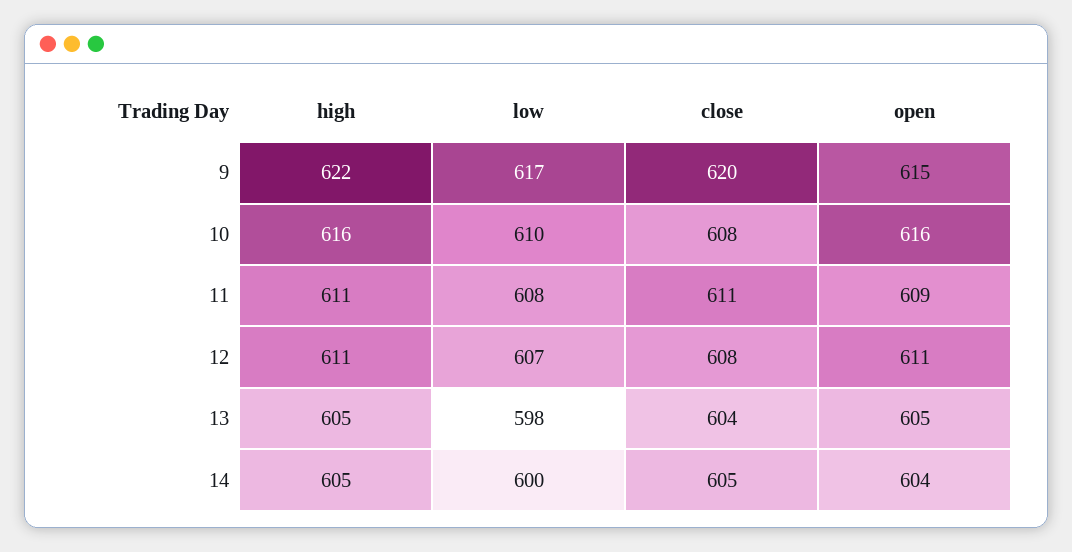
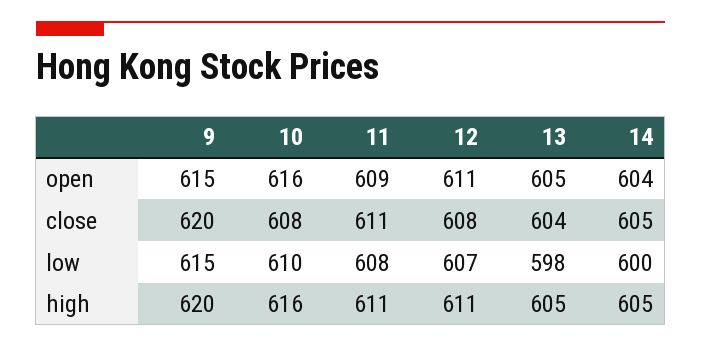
high, 9: 622 -> 620
low, 9: 617 -> 615

